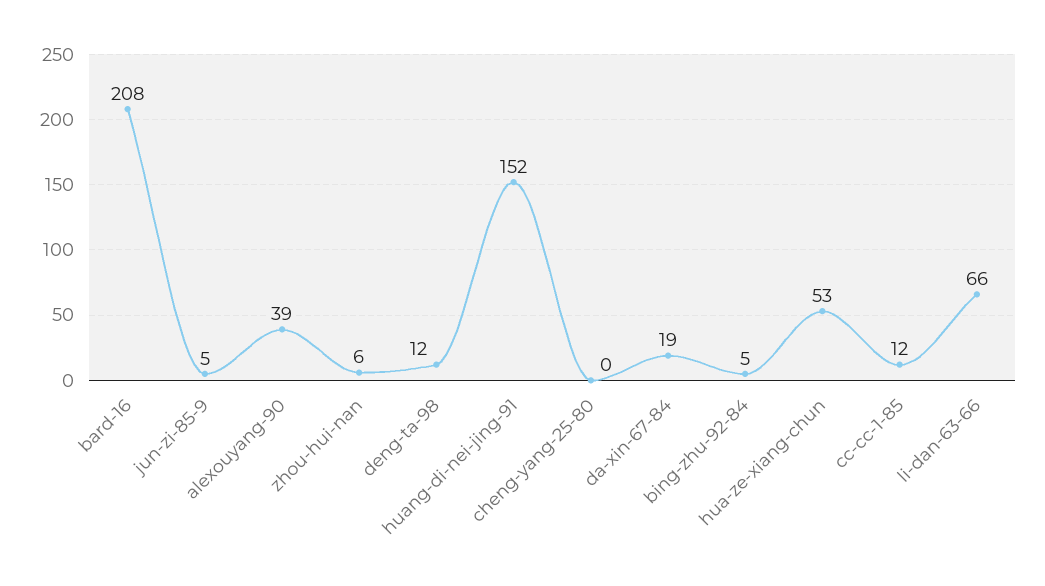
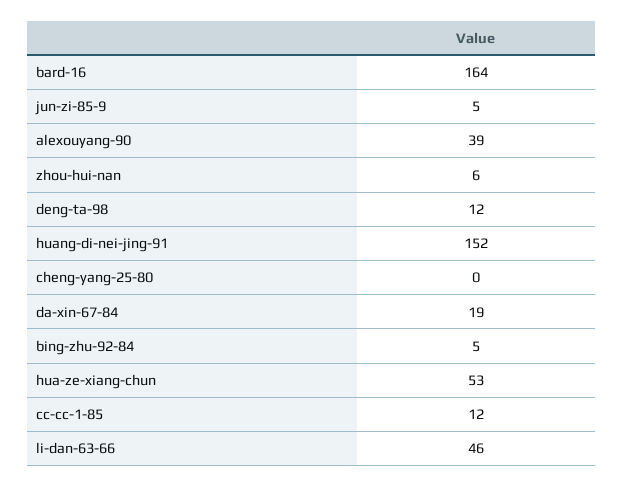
bard-16: 208 -> 164
li-dan-63-66: 66 -> 46

